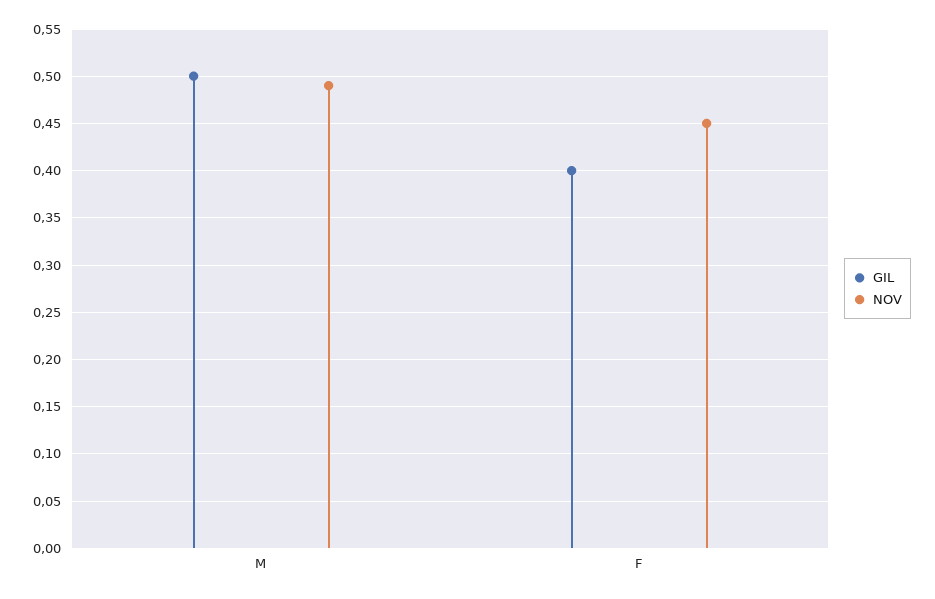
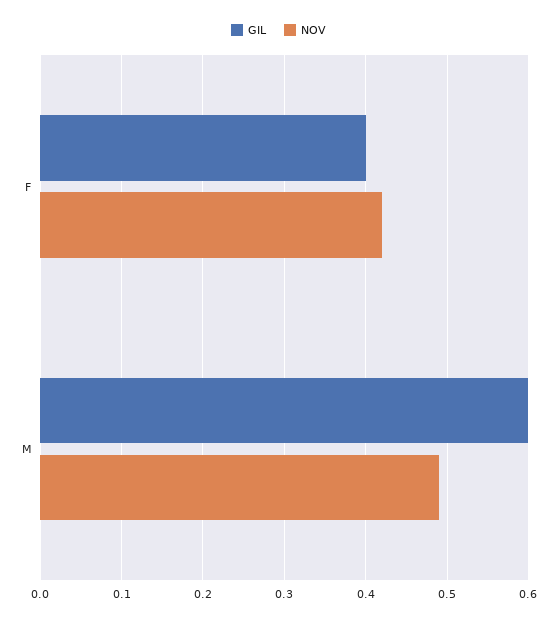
GIL, M: 0.5 -> 0.6
NOV, F: 0.45 -> 0.42

